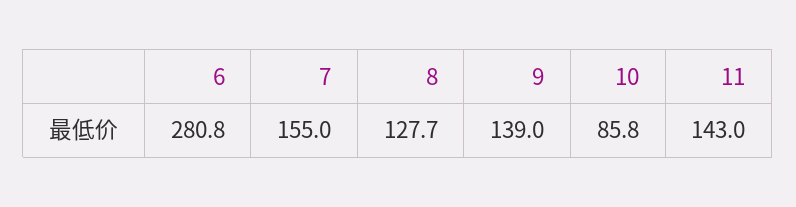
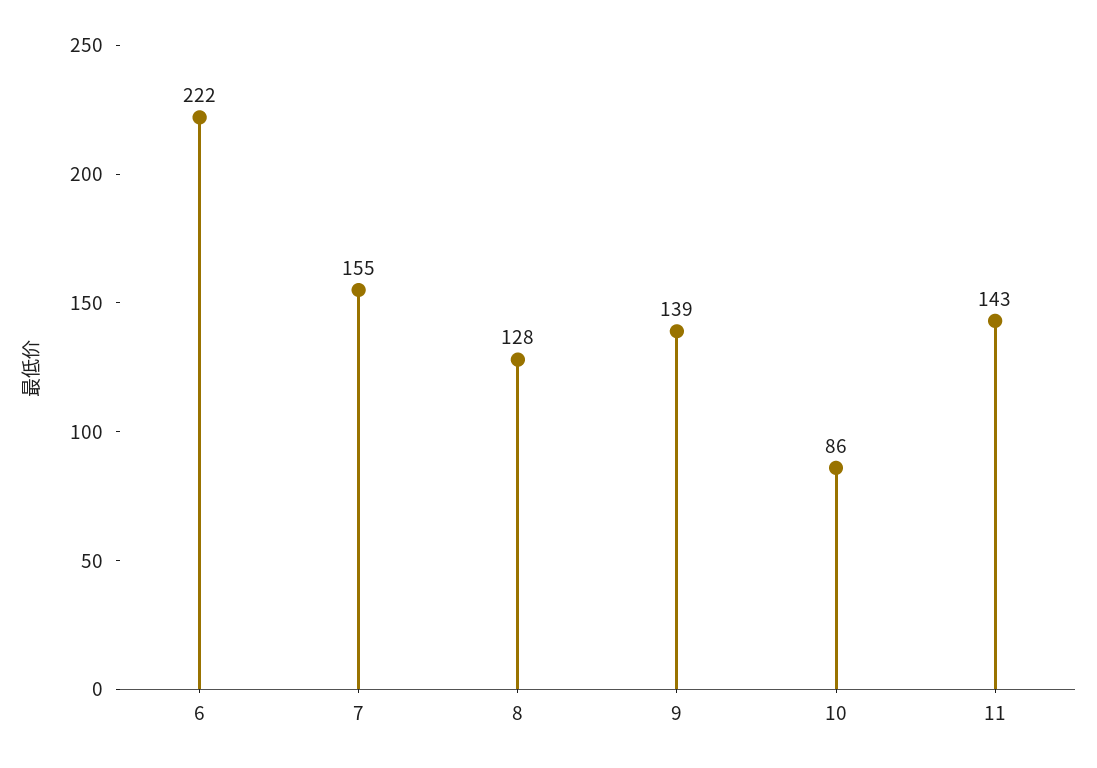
6: 280.8 -> 222

